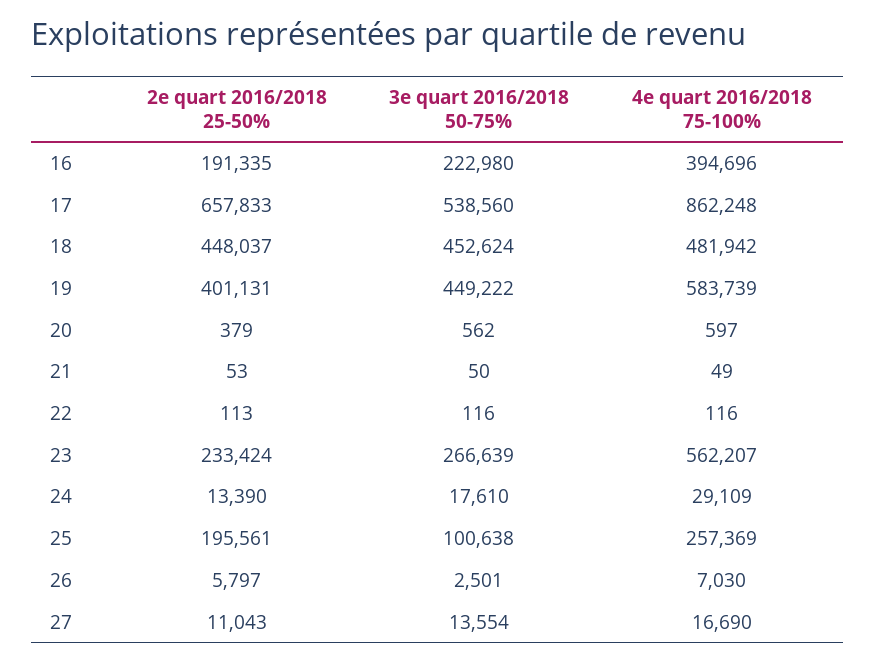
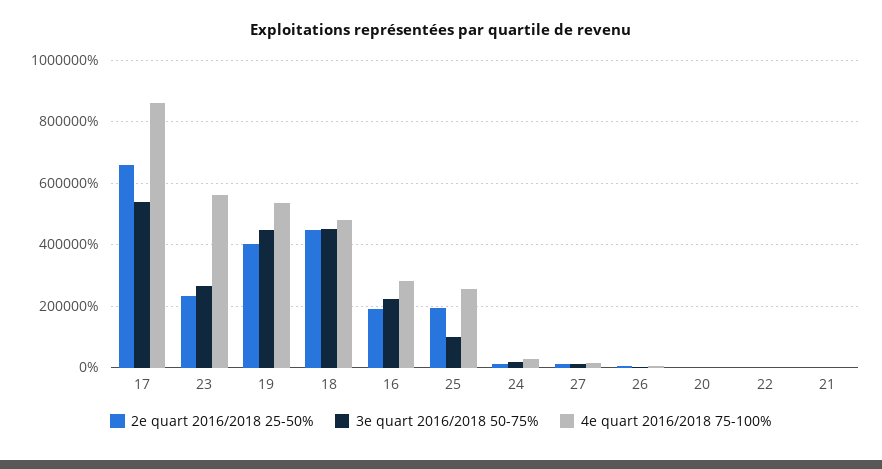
4e quart 2016/2018 75-100%, 16: 394696 -> 280000
4e quart 2016/2018 75-100%, 19: 583739 -> 540000

